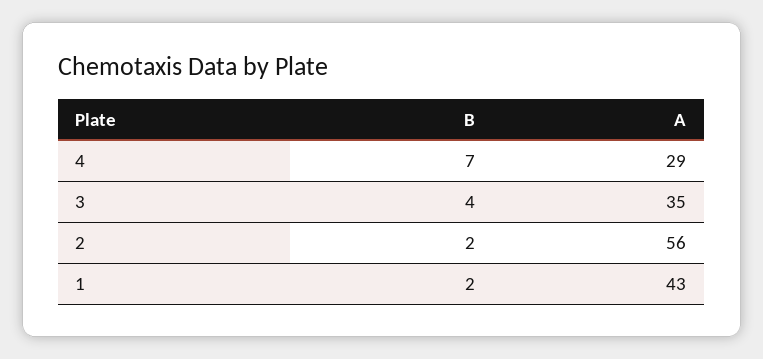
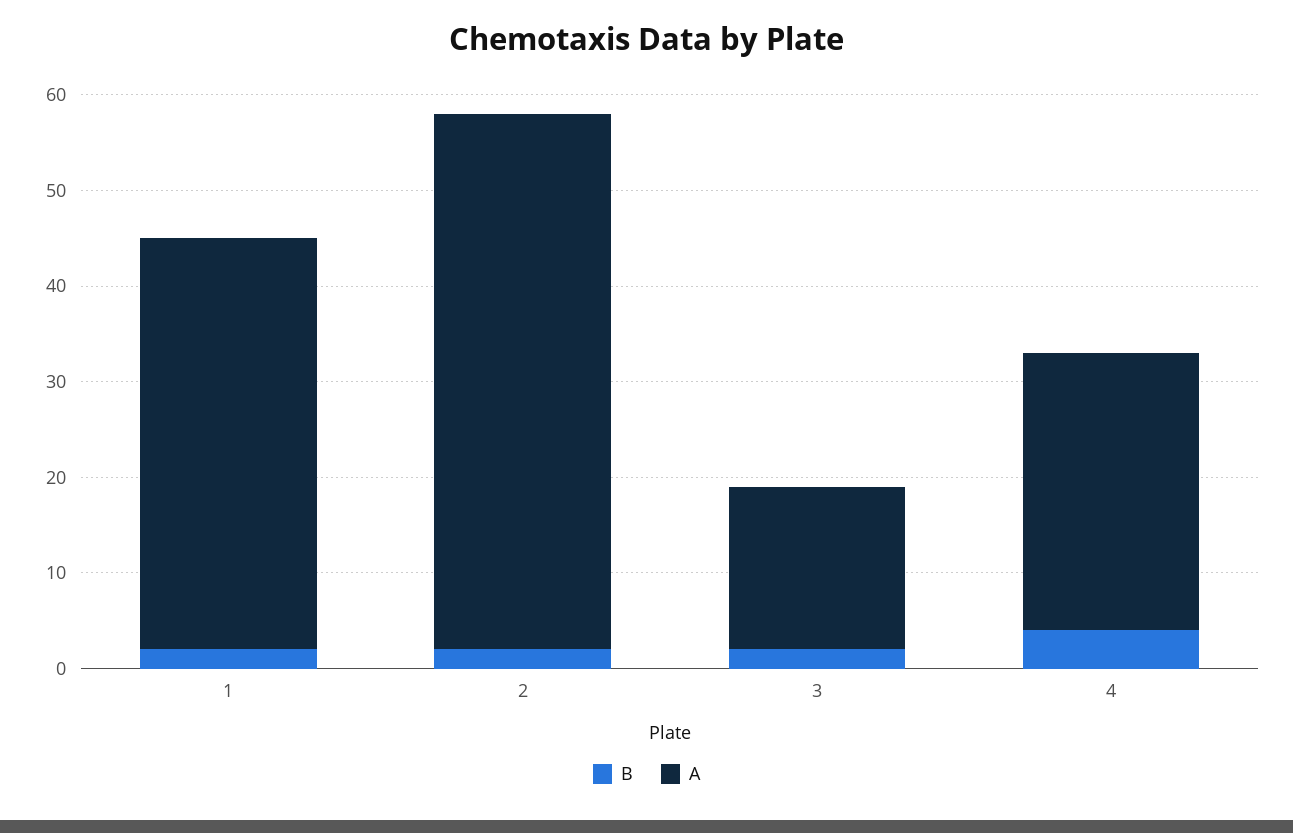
B, 4: 7 -> 4
B, 3: 4 -> 2
A, 3: 35 -> 17

